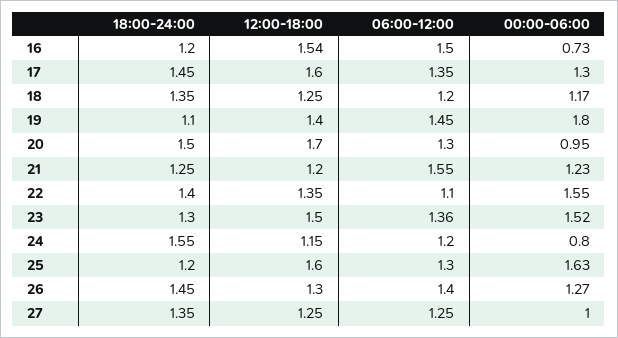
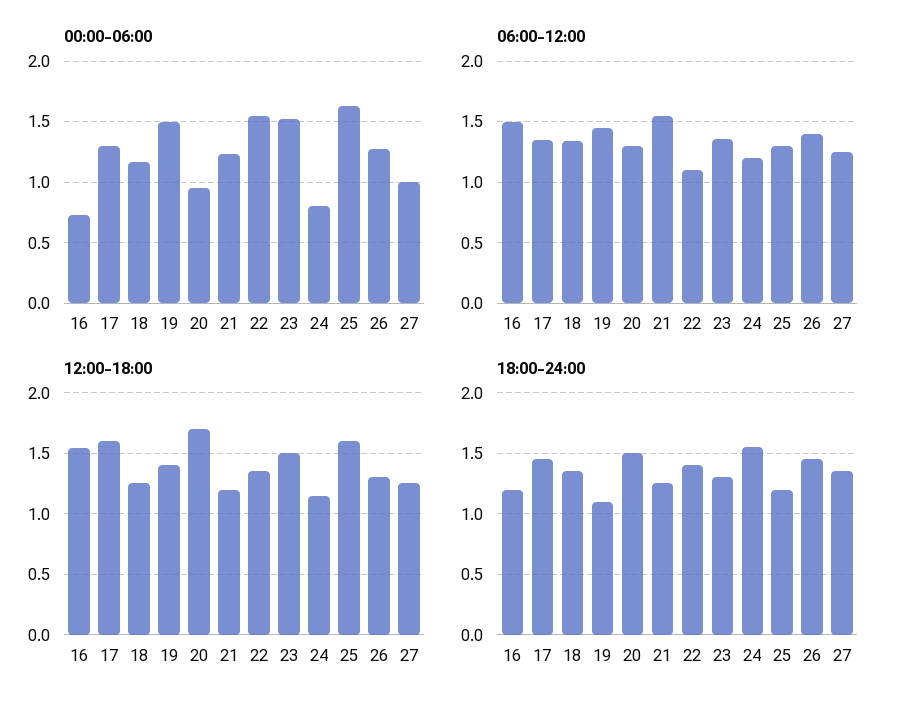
06:00-12:00, 18: 1.2 -> 1.35
00:00-06:00, 19: 1.8 -> 1.5

